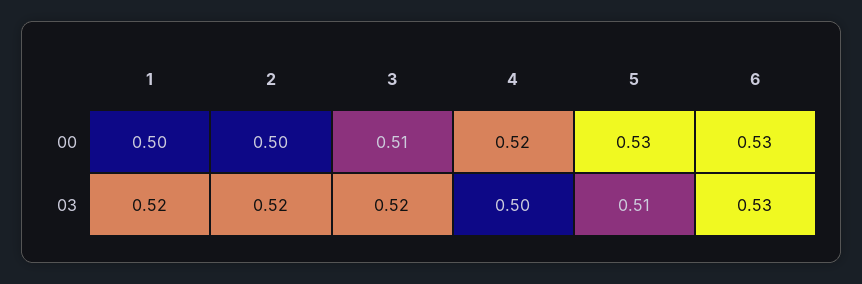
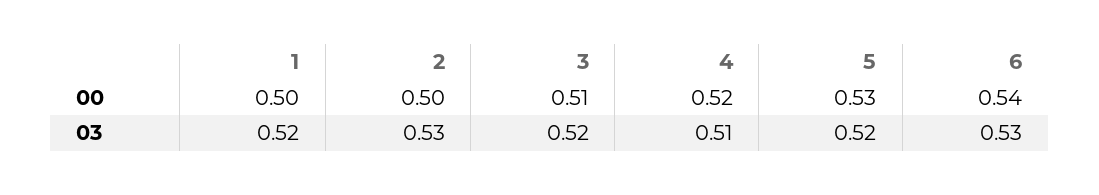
6, 00: 0.53 -> 0.54
2, 03: 0.52 -> 0.53
4, 03: 0.5 -> 0.51
5, 03: 0.51 -> 0.52

